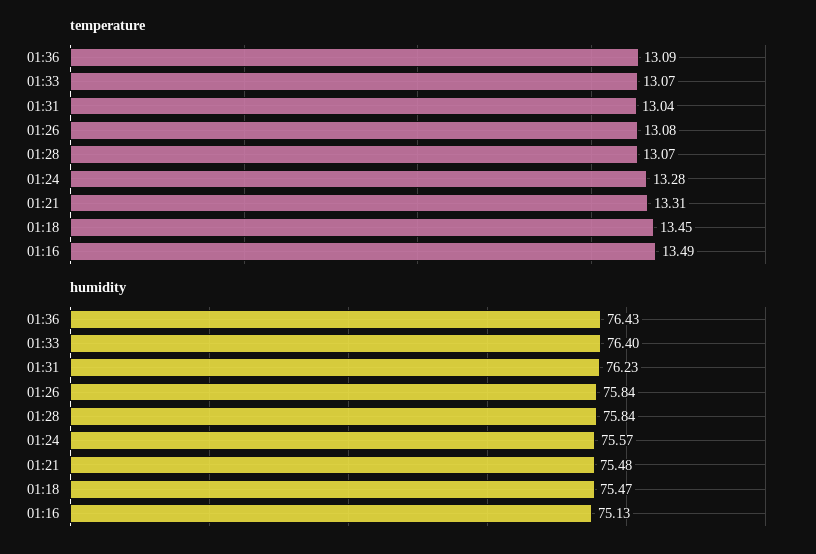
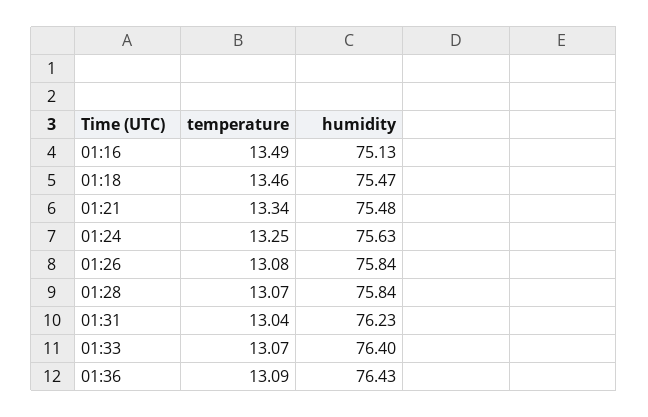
temperature, 01:24: 13.28 -> 13.25
temperature, 01:21: 13.31 -> 13.34
temperature, 01:18: 13.45 -> 13.46
humidity, 01:24: 75.57 -> 75.63

